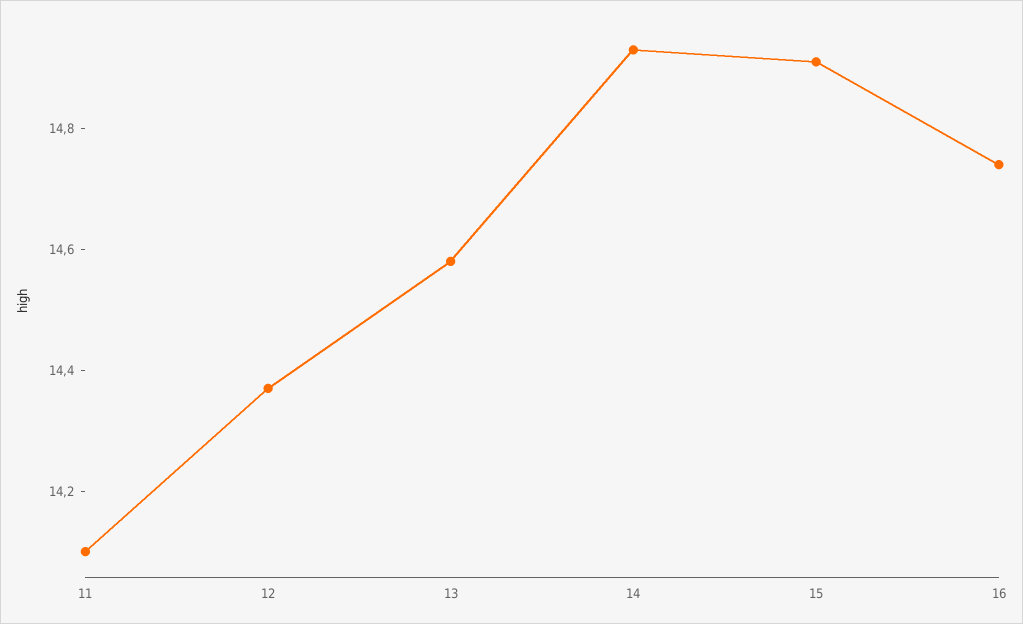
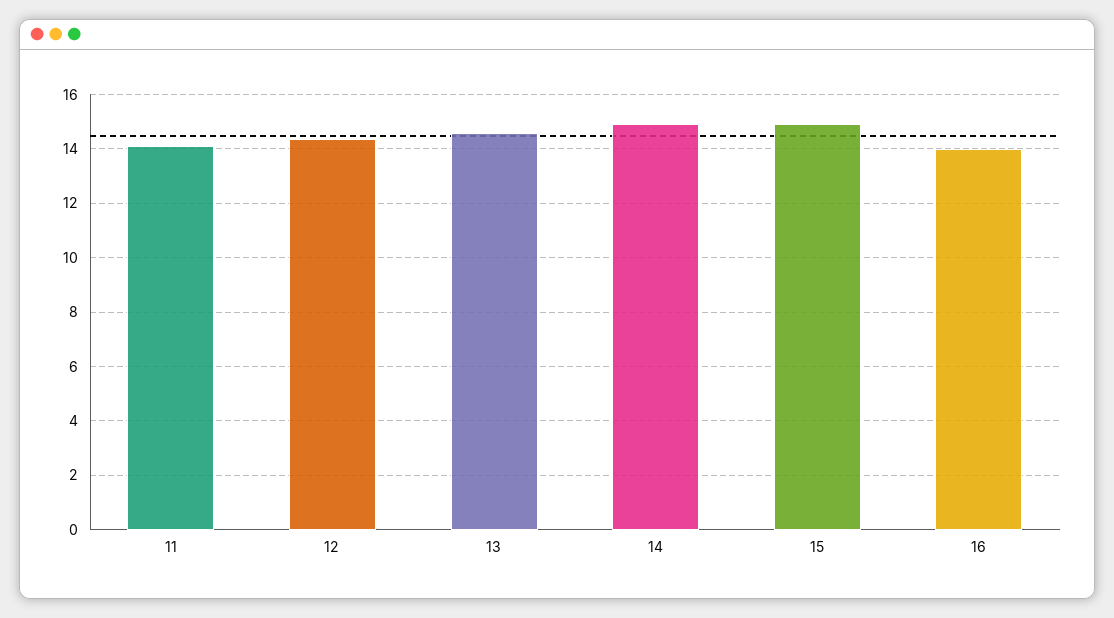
16: 14.75 -> 14

